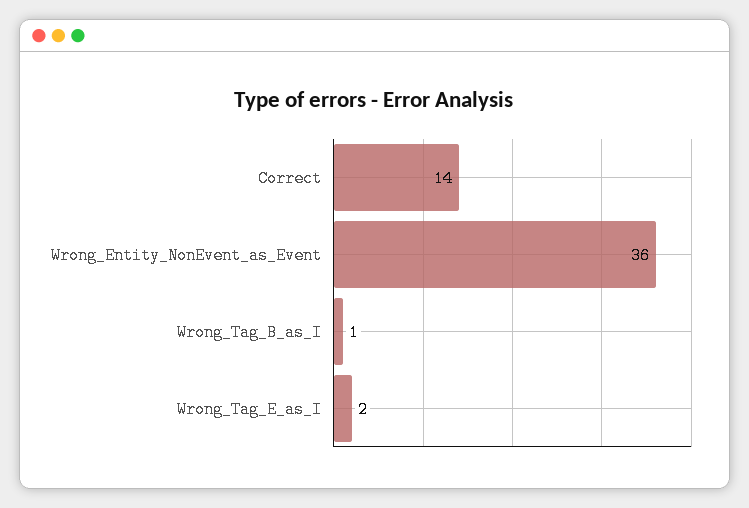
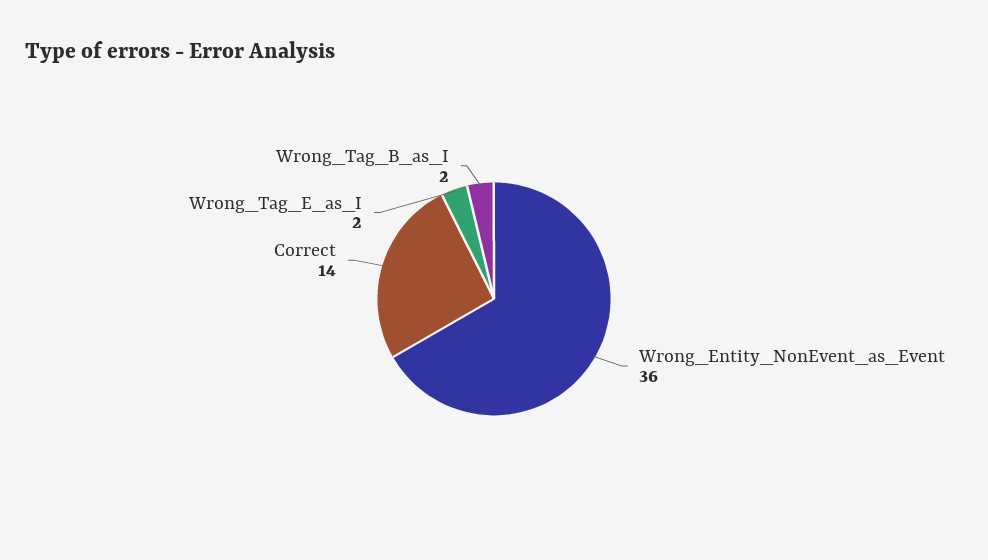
Wrong_Tag_B_as_I: 1 -> 2

